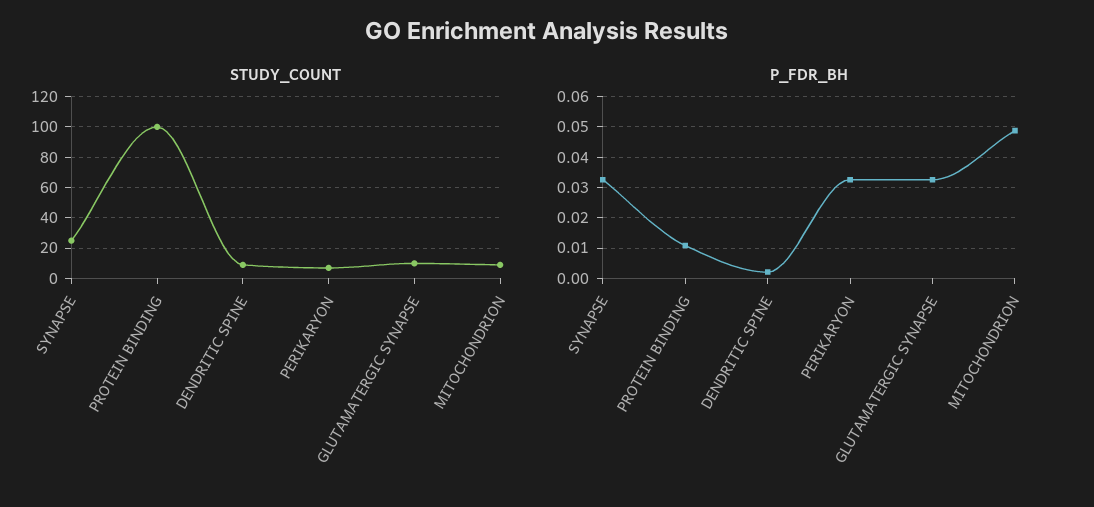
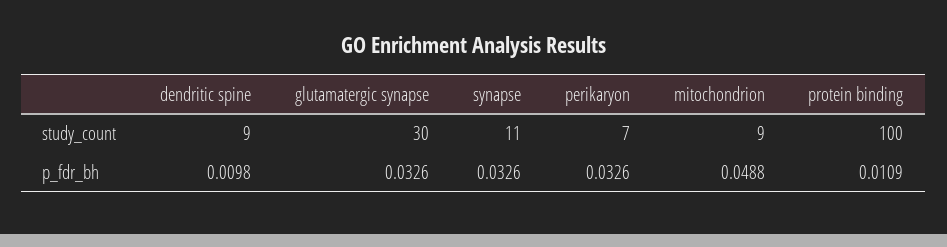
STUDY_COUNT, SYNAPSE: 25 -> 11
STUDY_COUNT, GLUTAMATERGIC SYNAPSE: 10 -> 30
P_FDR_BH, DENDRITIC SPINE: 0.002 -> 0.0098

